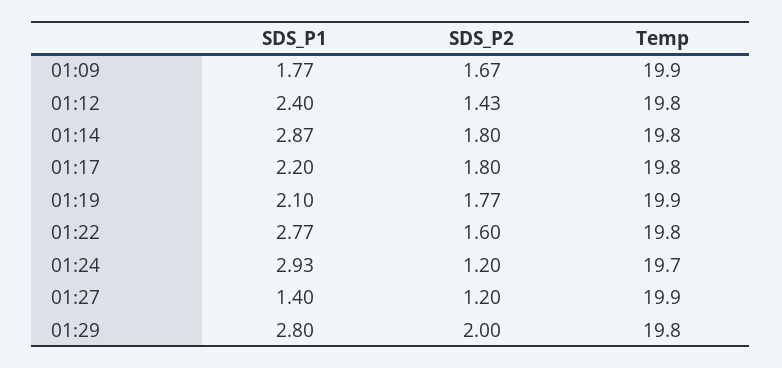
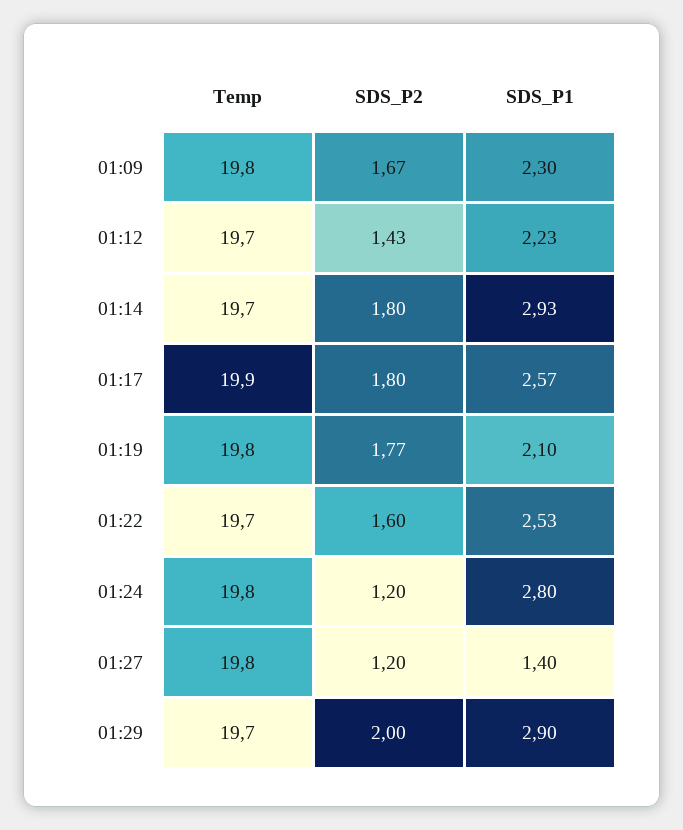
SDS_P1, 01:09: 1.77 -> 2.3
Temp, 01:09: 19.9 -> 19.8
SDS_P1, 01:12: 2.4 -> 2.23
Temp, 01:12: 19.8 -> 19.7
SDS_P1, 01:14: 2.87 -> 2.93
Temp, 01:14: 19.8 -> 19.7
SDS_P1, 01:17: 2.2 -> 2.57
Temp, 01:17: 19.8 -> 19.9
Temp, 01:19: 19.9 -> 19.8
SDS_P1, 01:22: 2.77 -> 2.53
Temp, 01:22: 19.8 -> 19.7
SDS_P1, 01:24: 2.93 -> 2.8
Temp, 01:24: 19.7 -> 19.8
Temp, 01:27: 19.9 -> 19.8
SDS_P1, 01:29: 2.8 -> 2.9
Temp, 01:29: 19.8 -> 19.7

